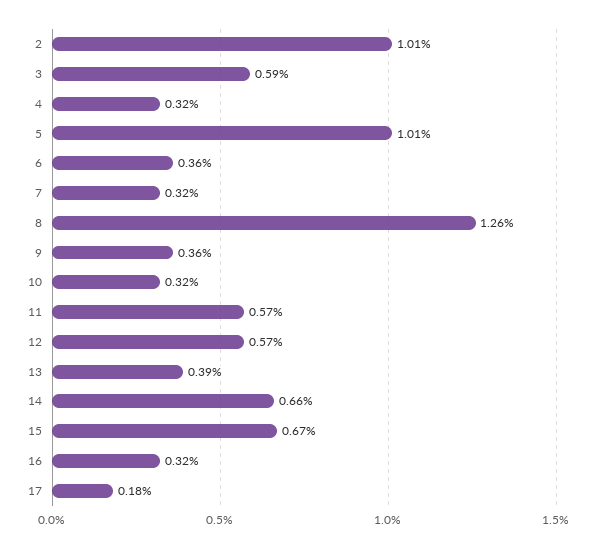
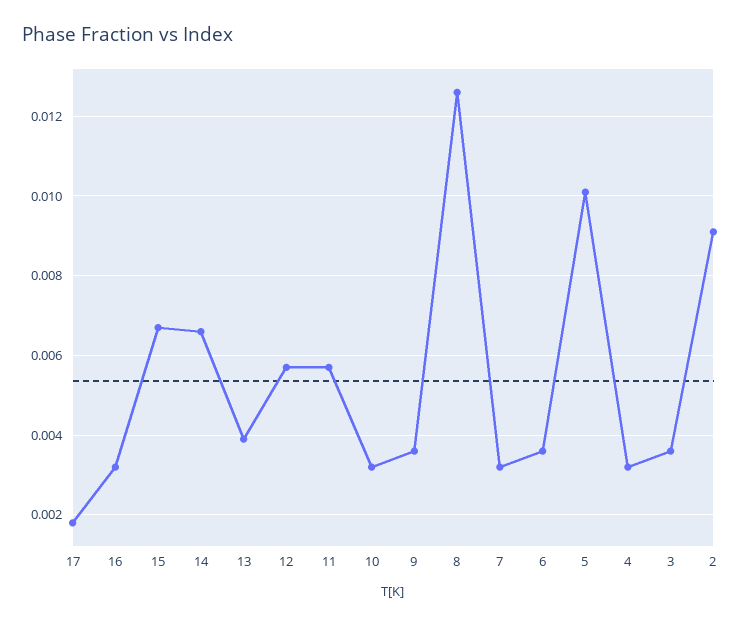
2: 0.0101 -> 0.009
3: 0.0059 -> 0.0035

